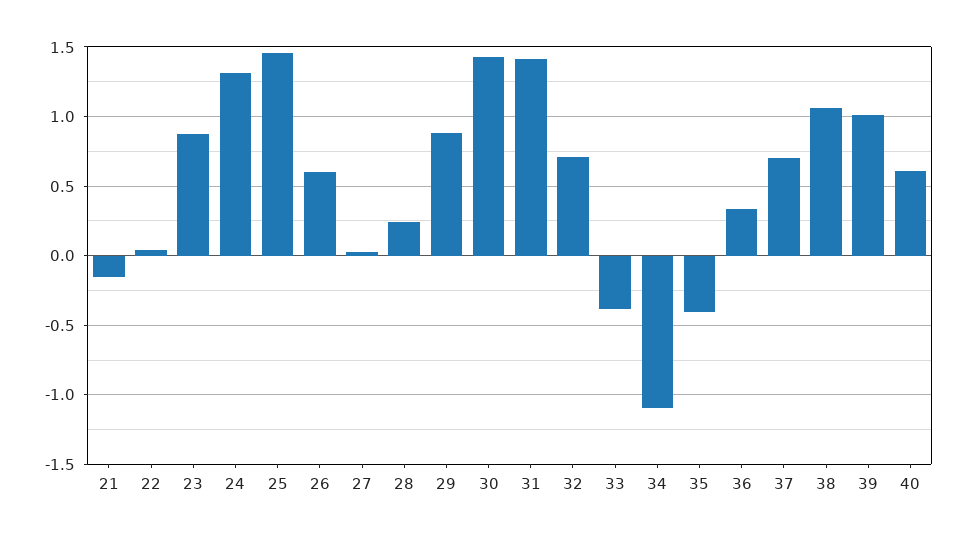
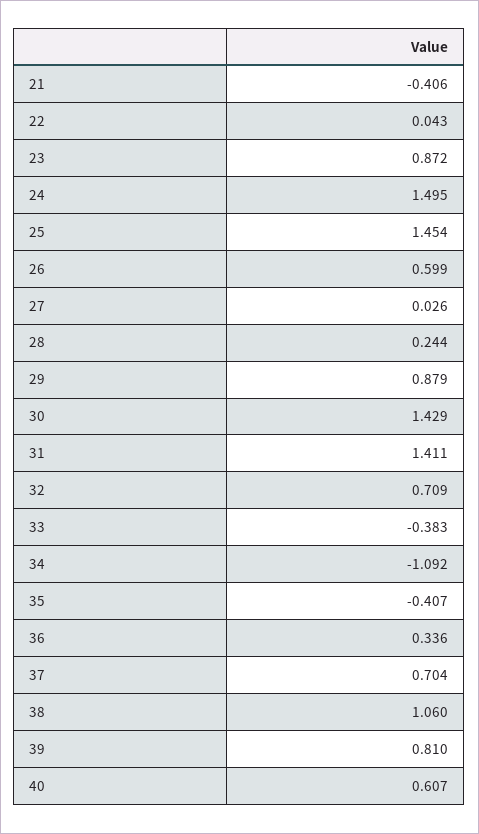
21: -0.15 -> -0.406
24: 1.3 -> 1.495
39: 1 -> 0.81

